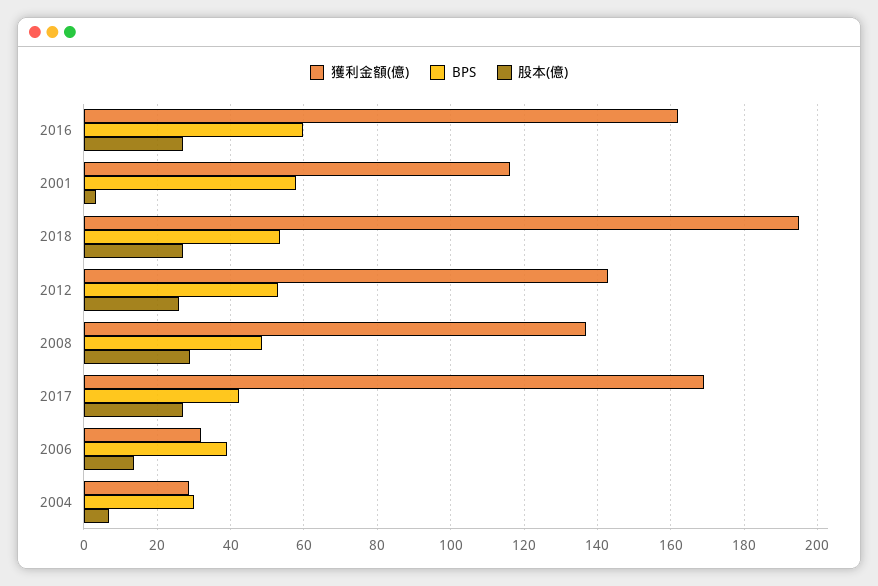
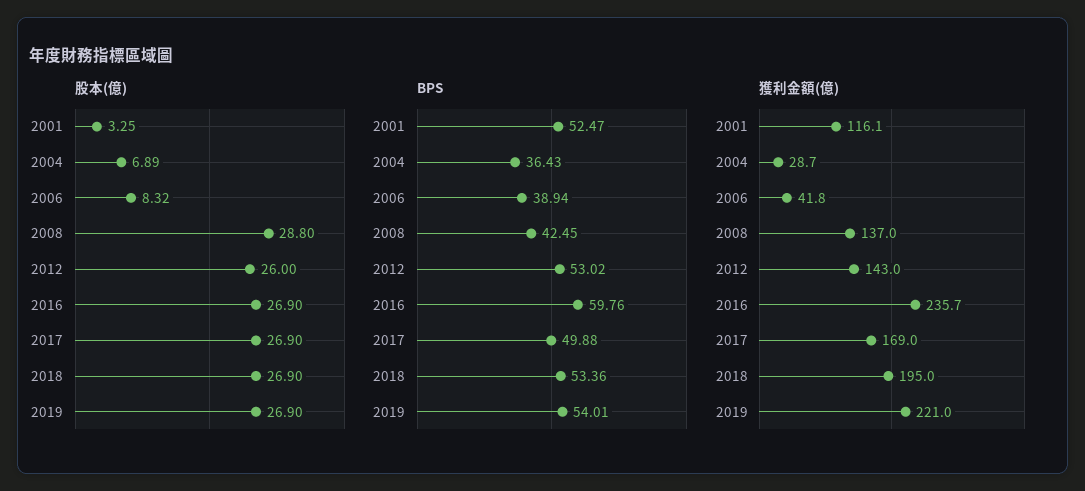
獲利金額(億), 2016: 162 -> 235.7
BPS, 2001: 58 -> 52.47
BPS, 2008: 48 -> 42.45
BPS, 2017: 42 -> 49.88
獲利金額(億), 2006: 32 -> 41.8
股本(億), 2006: 14 -> 8.32
BPS, 2004: 30 -> 36.43
股本(億), 2019: none -> 26.9
BPS, 2019: none -> 54.01
獲利金額(億), 2019: none -> 221

